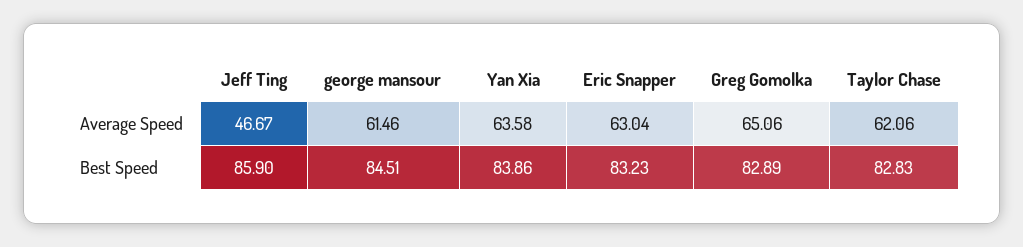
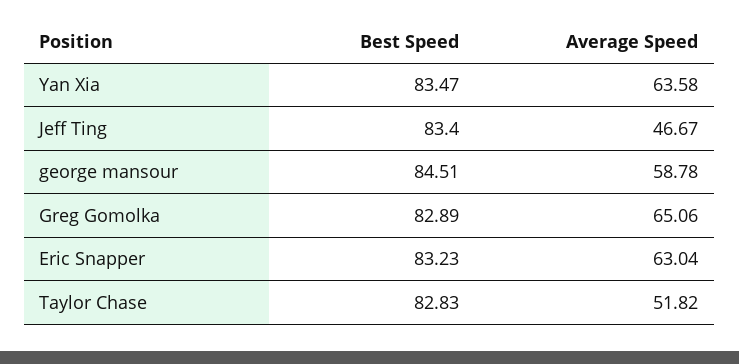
george mansour, Average Speed: 61.46 -> 58.78
Taylor Chase, Average Speed: 62.06 -> 51.82
Jeff Ting, Best Speed: 85.9 -> 83.4
Yan Xia, Best Speed: 83.86 -> 83.47

